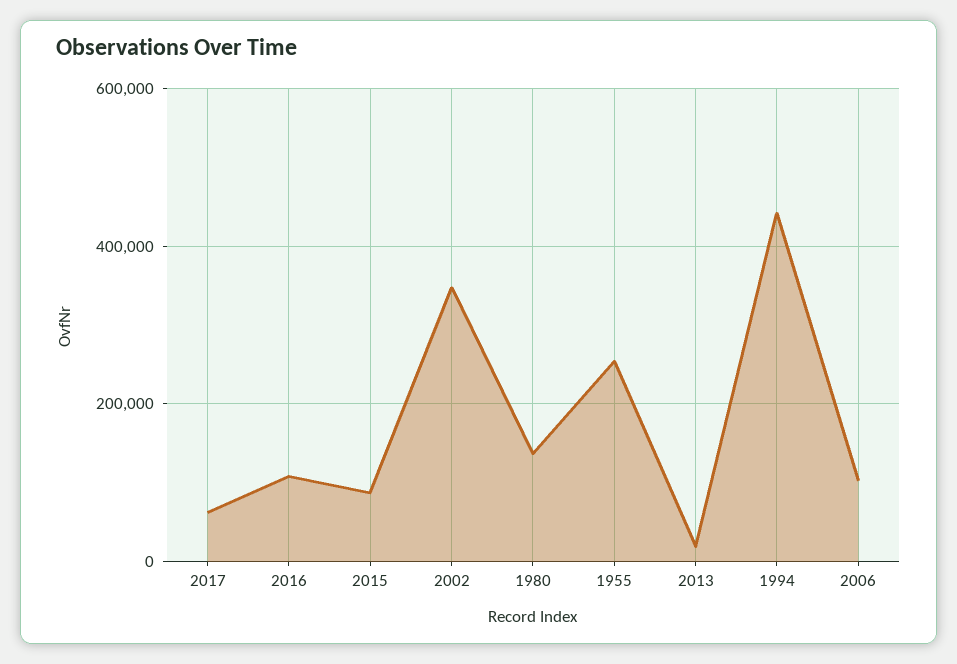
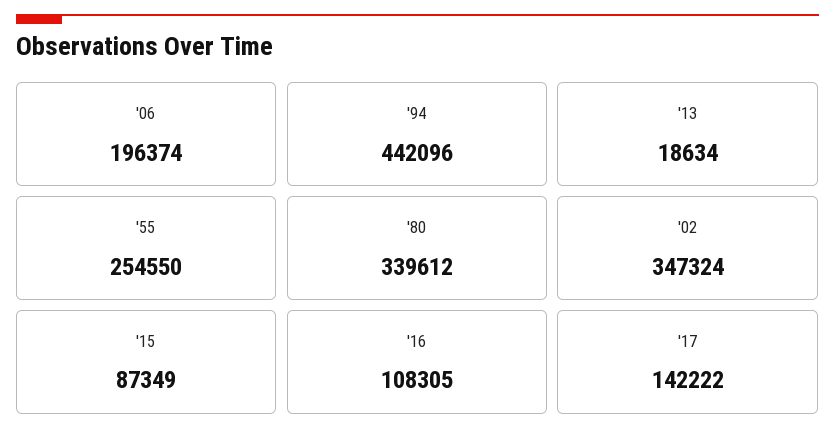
2017: 60000 -> 142222
1980: 140000 -> 339612
2006: 100000 -> 196374

